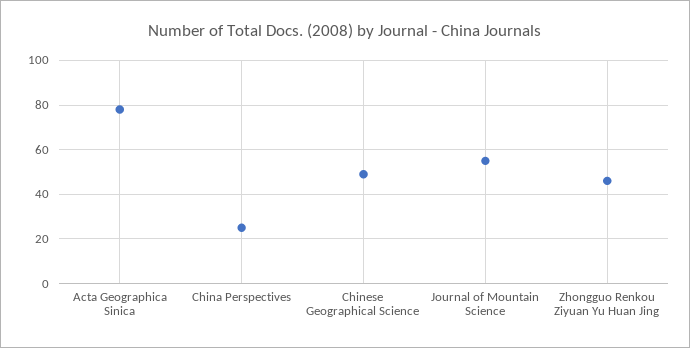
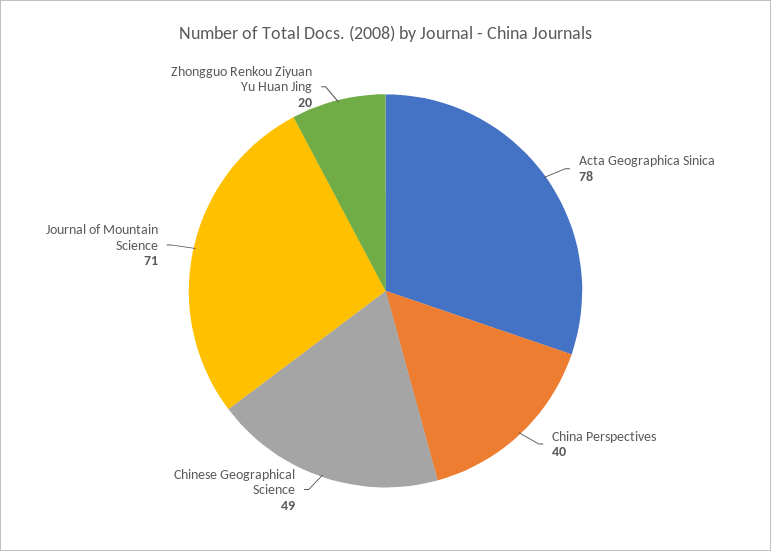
China Perspectives: 25 -> 40
Journal of Mountain Science: 55 -> 71
Zhongguo Renkou Ziyuan Yu Huan Jing: 45 -> 20

